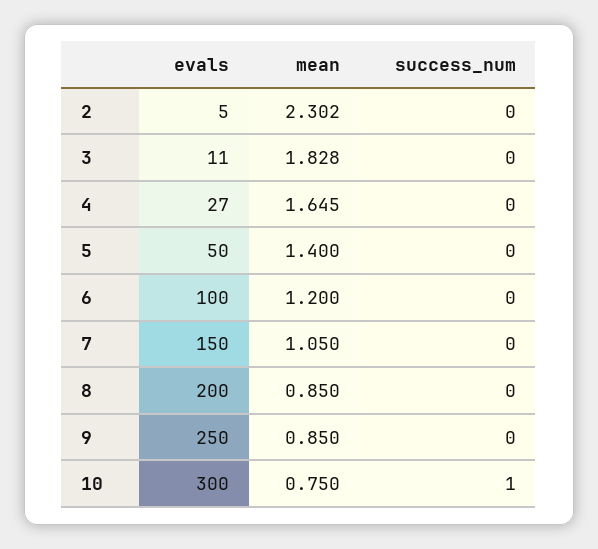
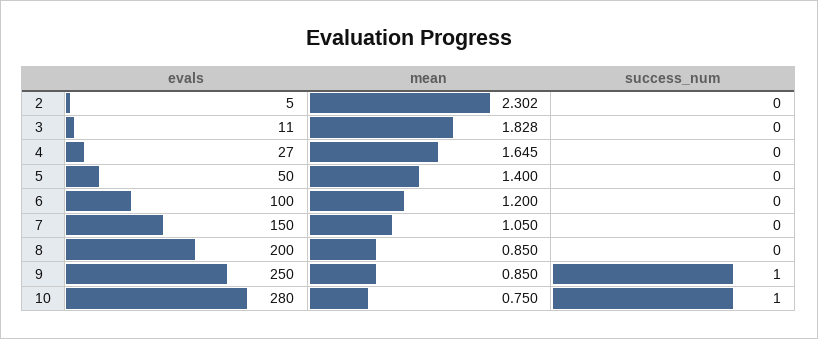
success_num, 9: 0 -> 1
evals, 10: 300 -> 280

